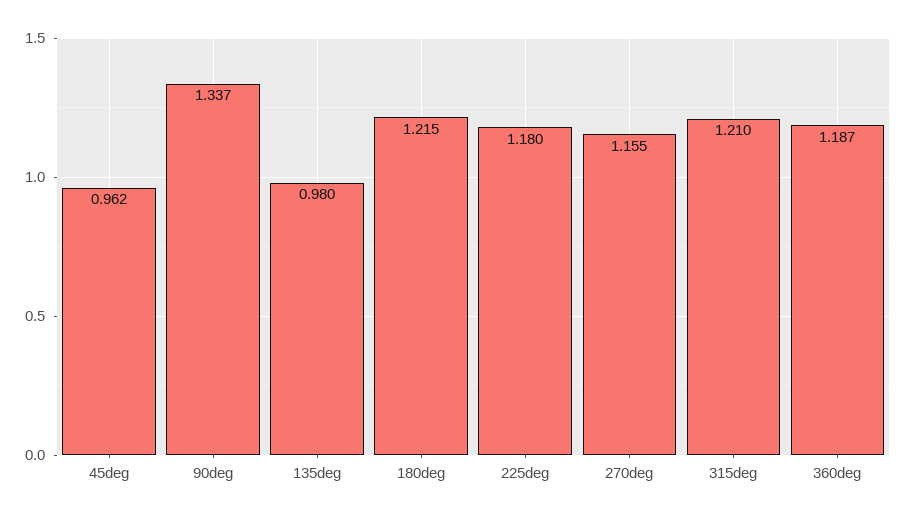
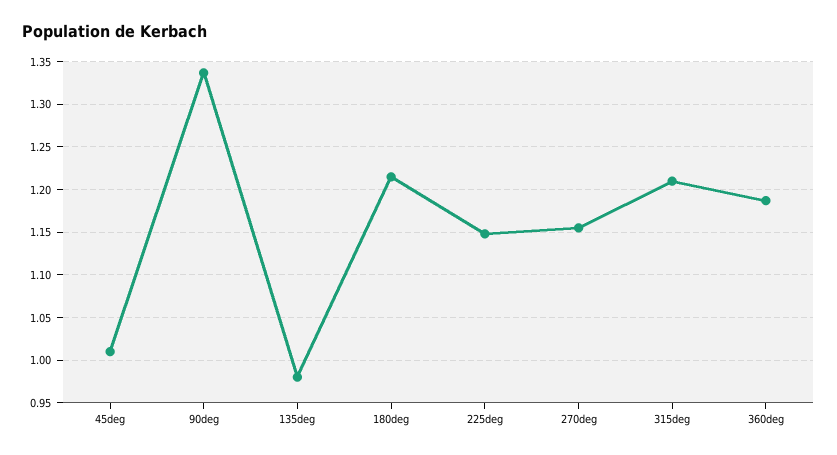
45deg: 0.962 -> 1.01
225deg: 1.18 -> 1.15

